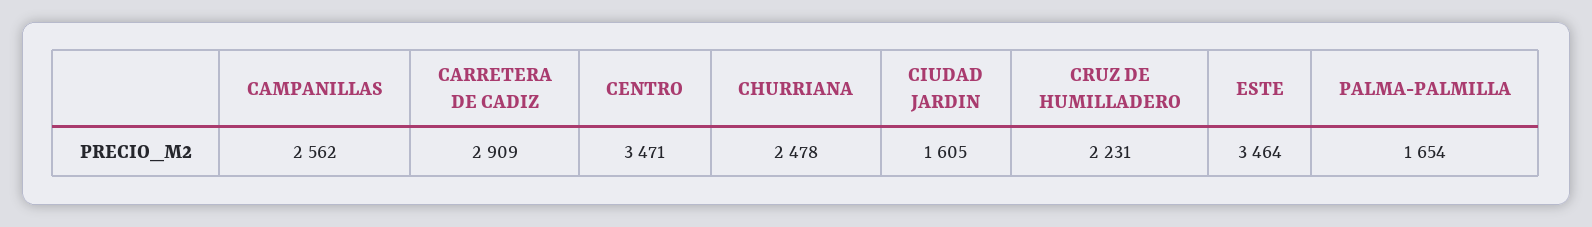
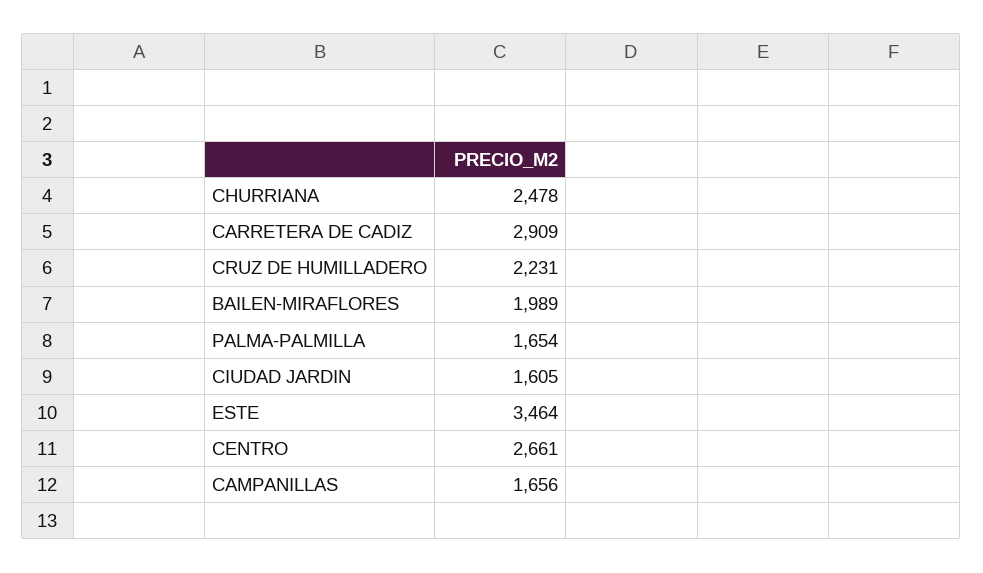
CAMPANILLAS: 2562 -> 1656
CENTRO: 3471 -> 2661
BAILEN-MIRAFLORES: none -> 1989

